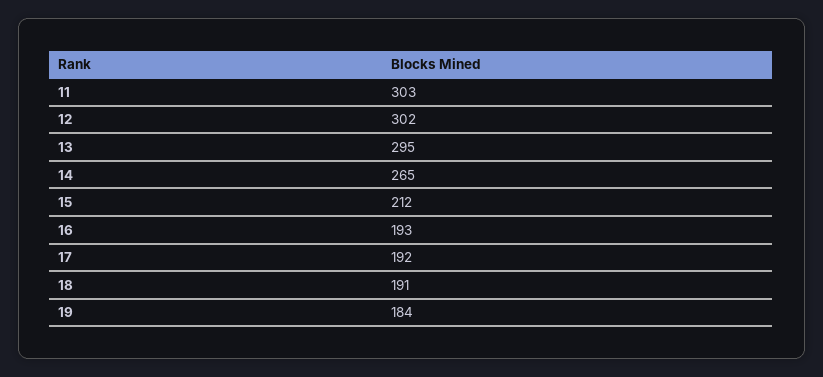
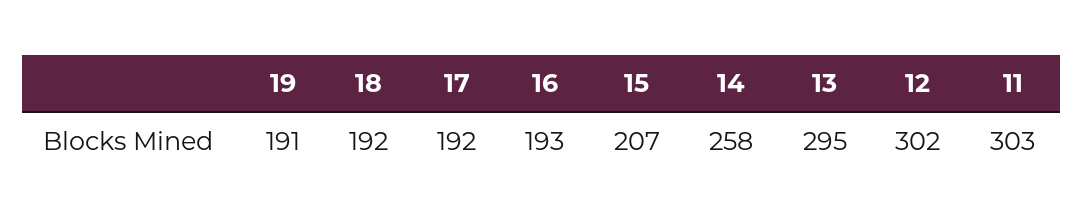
14: 265 -> 258
15: 212 -> 207
18: 191 -> 192
19: 184 -> 191

